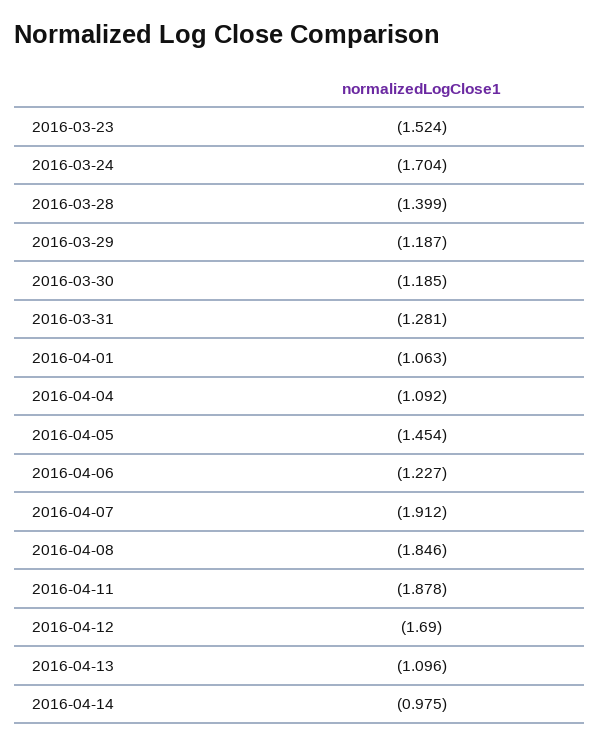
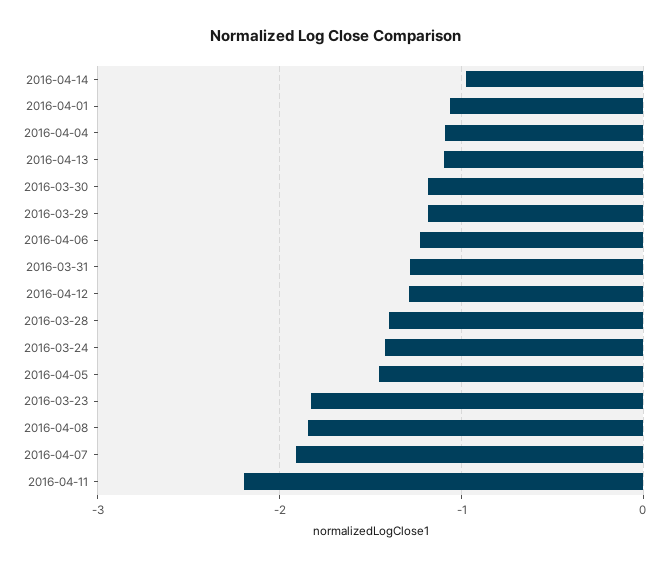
2016-03-23: -1.524 -> -1.8
2016-03-24: -1.704 -> -1.4
2016-04-11: -1.878 -> -2.2
2016-04-12: -1.69 -> -1.3

